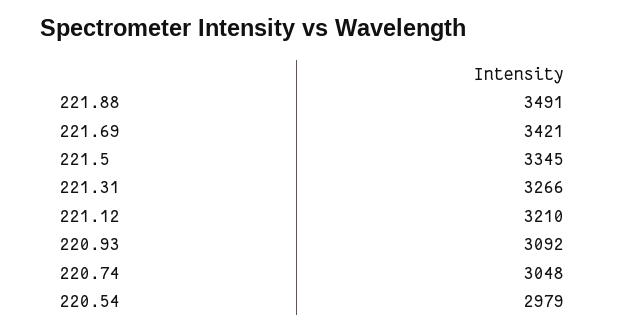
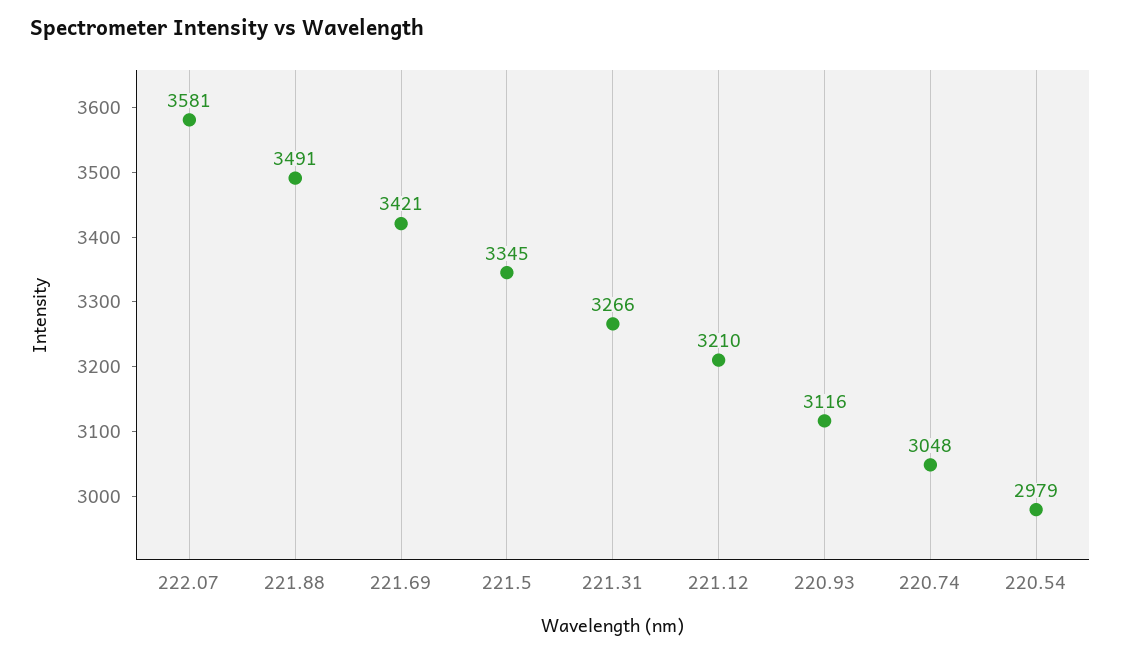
220.93: 3092 -> 3116
222.07: none -> 3581

